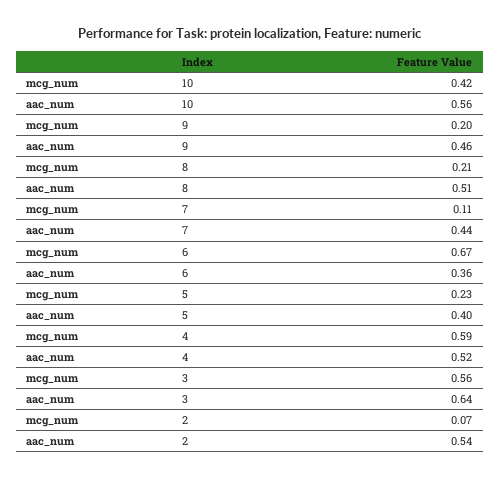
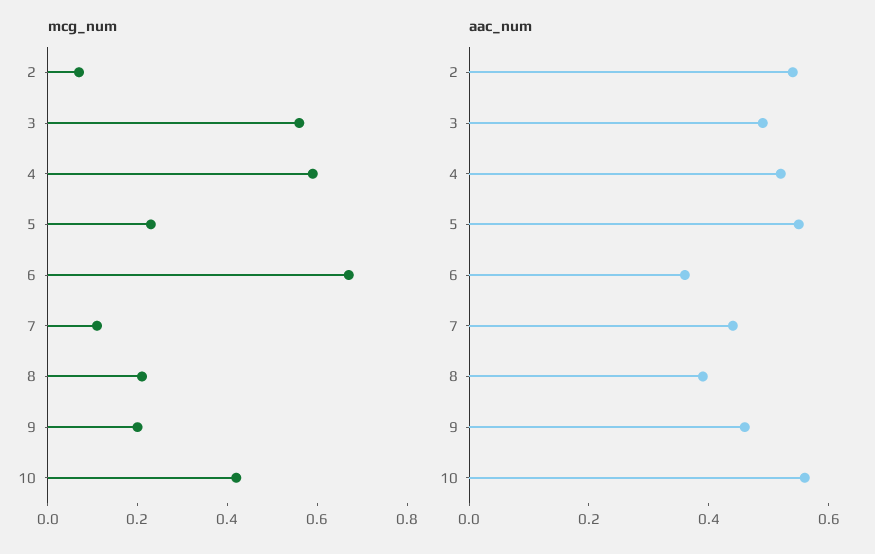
aac_num, 8: 0.51 -> 0.4
aac_num, 5: 0.4 -> 0.55
aac_num, 3: 0.64 -> 0.5

